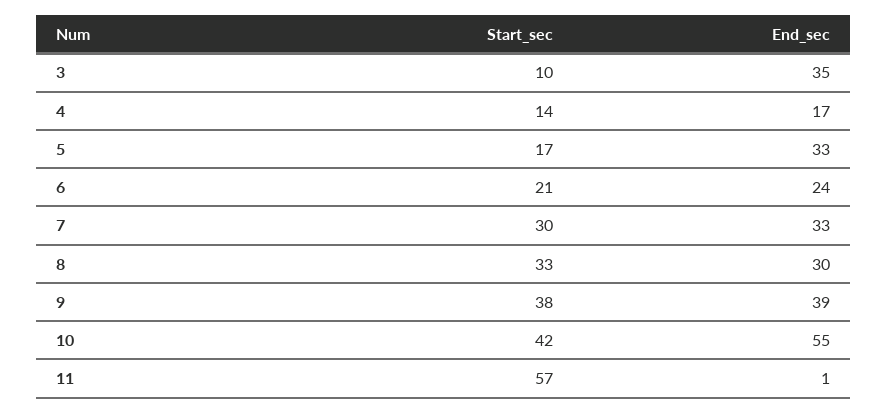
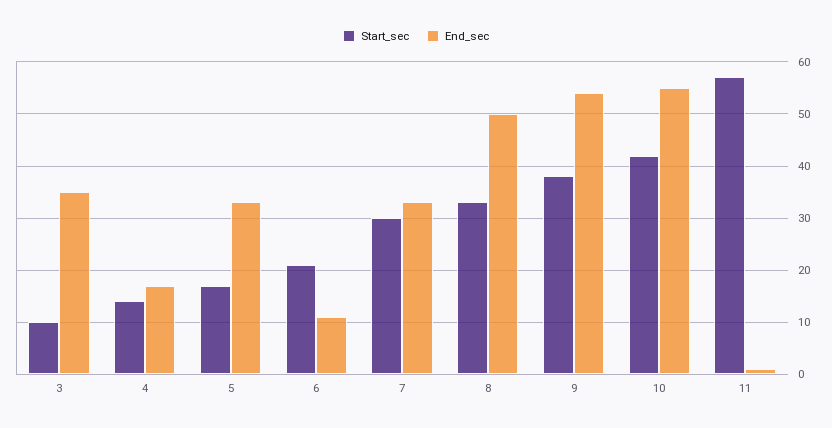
End_sec, 6: 24 -> 10
End_sec, 8: 30 -> 50
End_sec, 9: 39 -> 55

